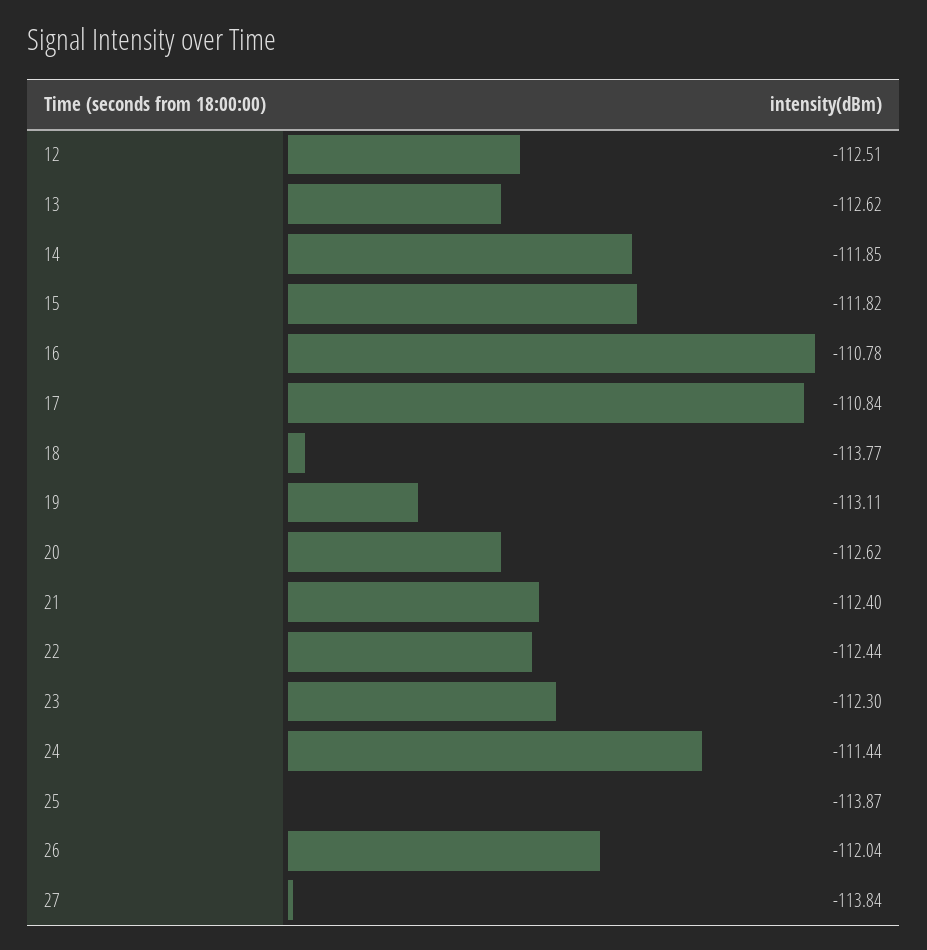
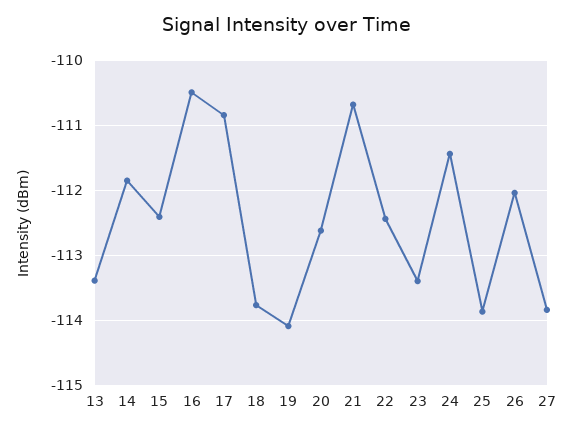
12: -112.51 -> none
13: -112.62 -> -113.4
15: -111.82 -> -112.4
16: -110.78 -> -110.5
19: -113.11 -> -114.1
21: -112.4 -> -110.7
23: -112.3 -> -113.4

